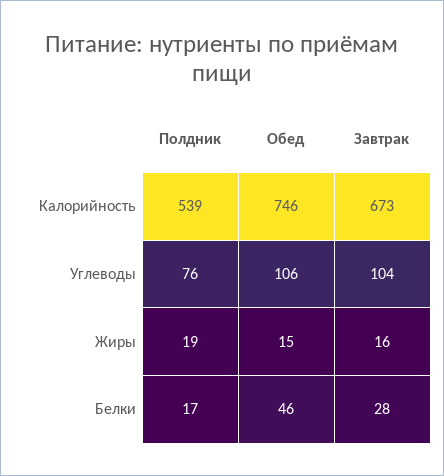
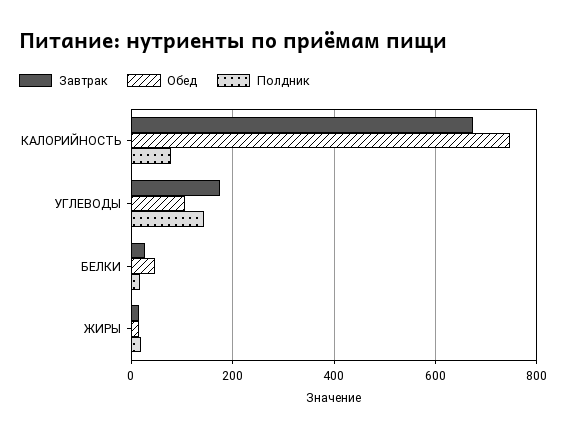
Полдник, Калорийность: 539 -> 80
Полдник, Углеводы: 76 -> 140
Завтрак, Углеводы: 104 -> 180

